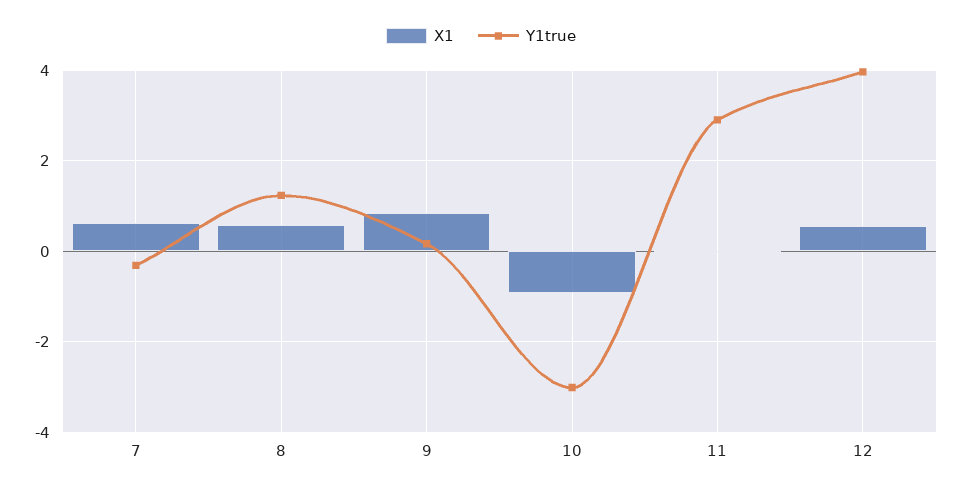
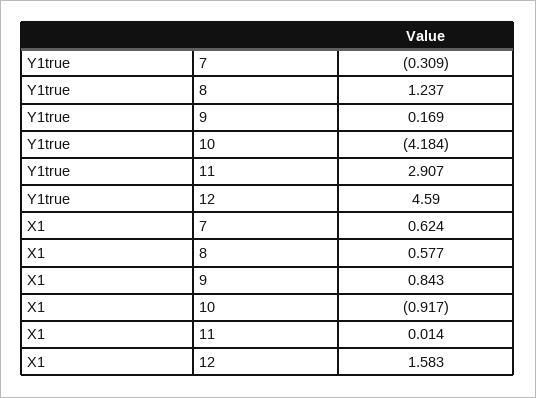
Y1true, 10: -3 -> -4.184
X1, 12: 0.6 -> 1.583
Y1true, 12: 4 -> 4.59

